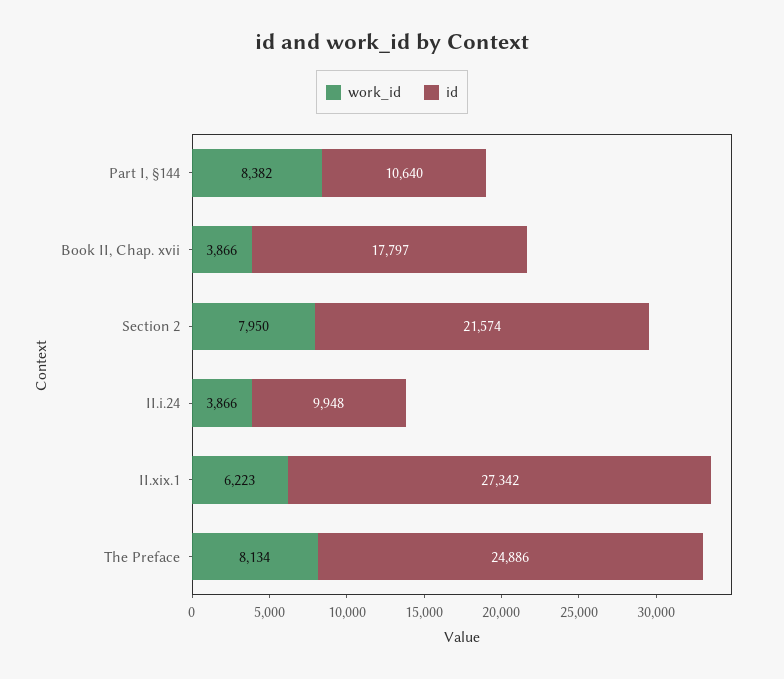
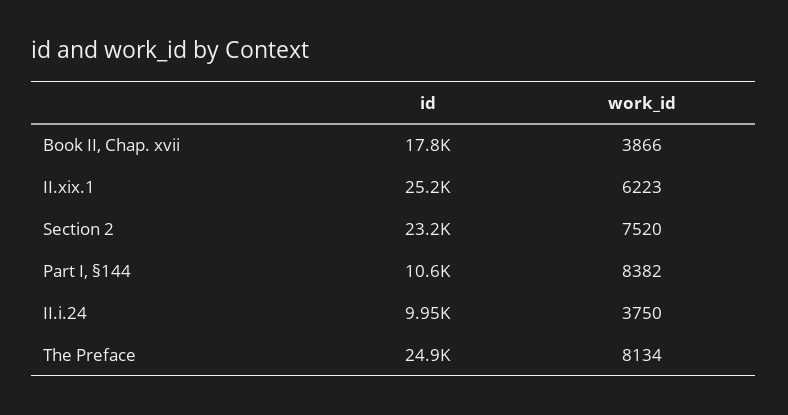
work_id, Section 2: 7950 -> 7520
id, Section 2: 21574 -> 23200
work_id, II.i.24: 3866 -> 3750
id, II.xix.1: 27342 -> 25200

